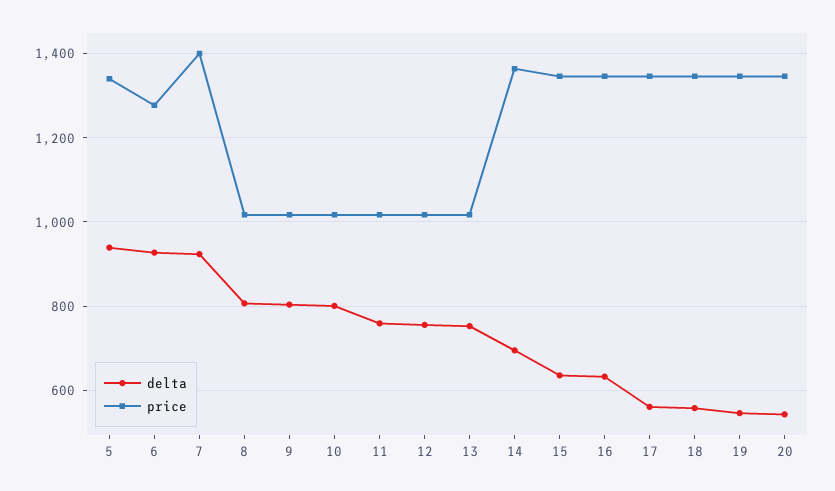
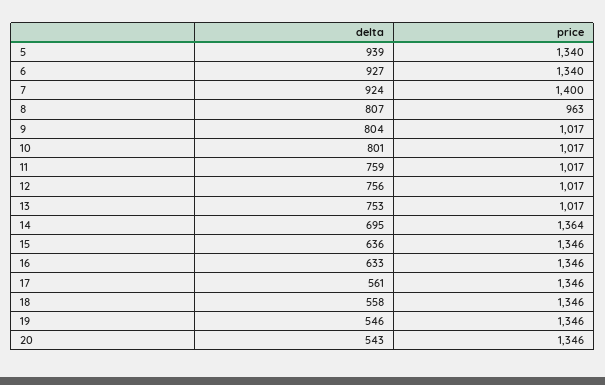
price, 6: 1280 -> 1340
price, 8: 1020 -> 963

